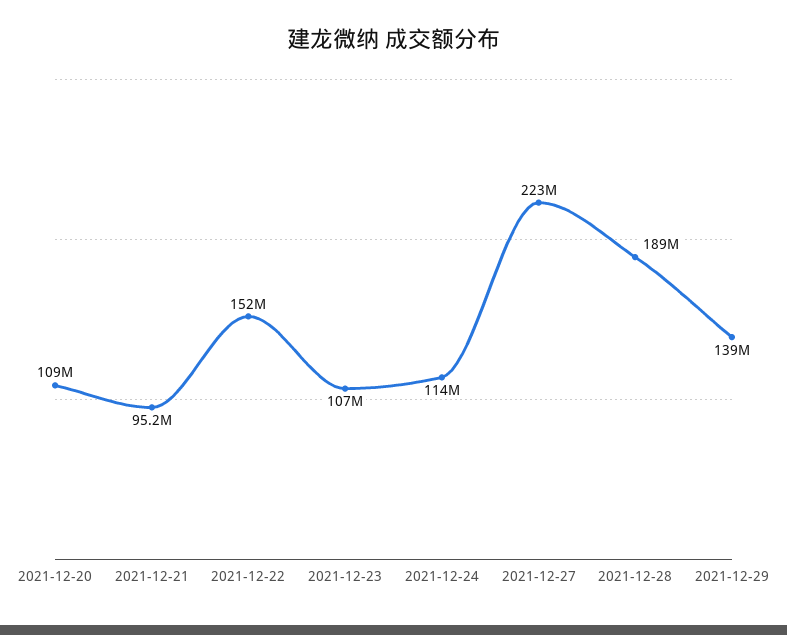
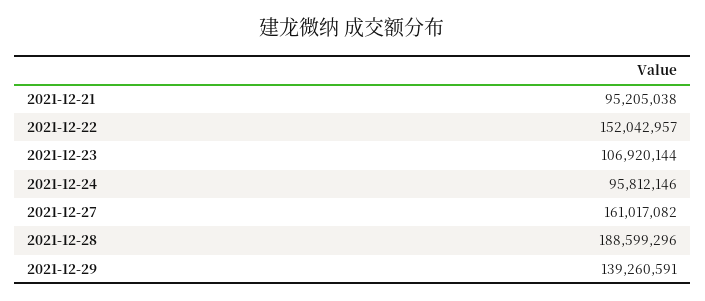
2021-12-20: 109000000 -> none
2021-12-24: 114000000 -> 95812146
2021-12-27: 223000000 -> 161017082

